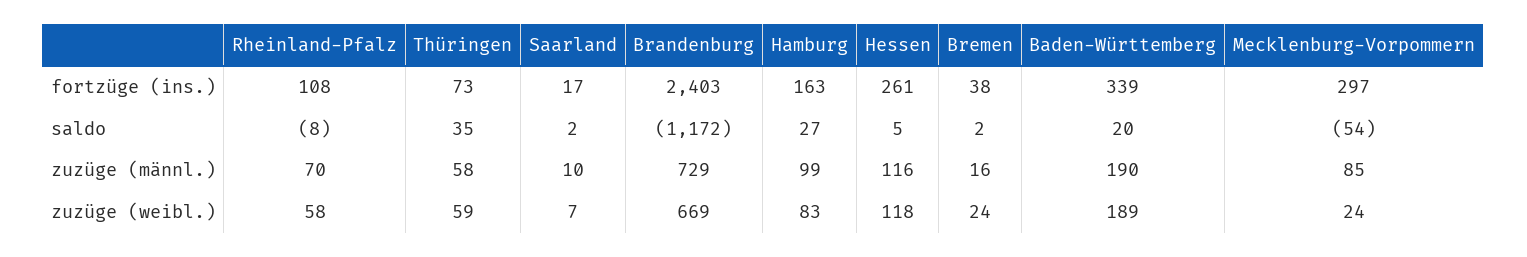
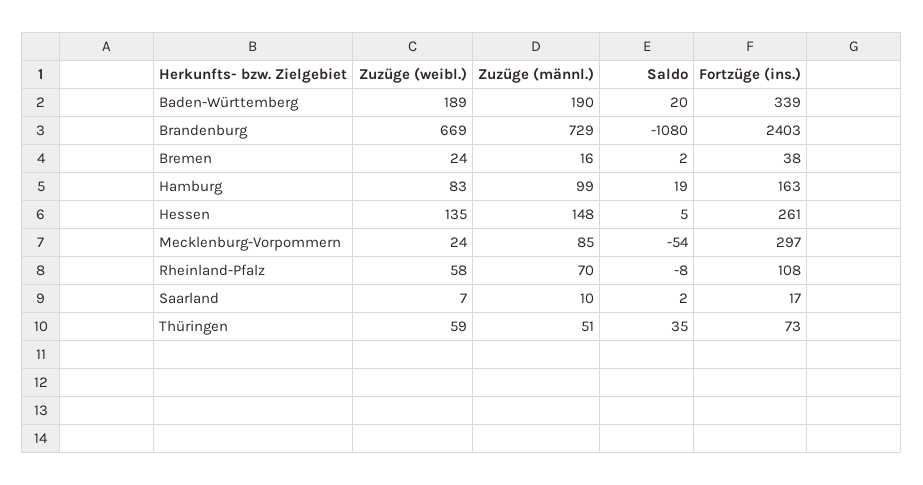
Brandenburg, saldo: -1172 -> -1080
Hamburg, saldo: 27 -> 19
Thüringen, zuzüge (männl.): 58 -> 51
Hessen, zuzüge (männl.): 116 -> 148
Hessen, zuzüge (weibl.): 118 -> 135

